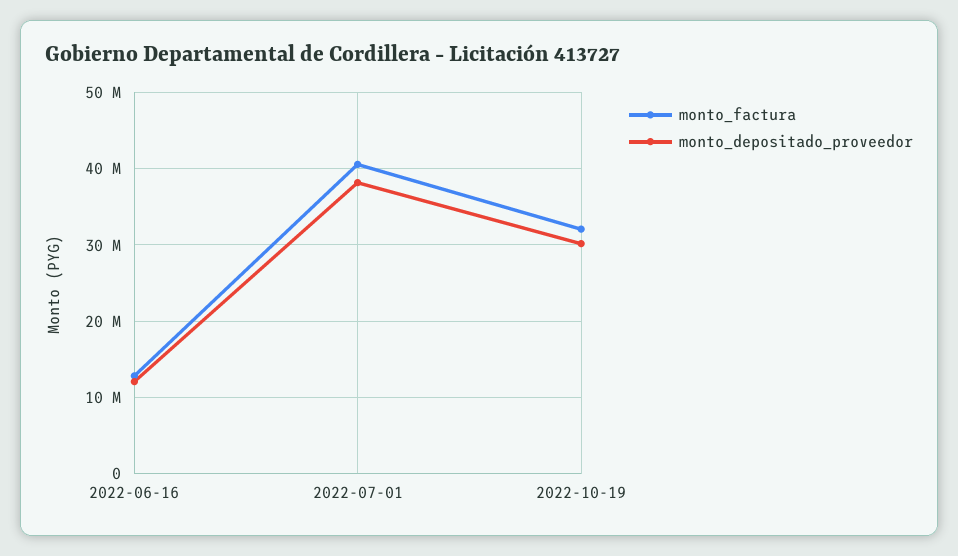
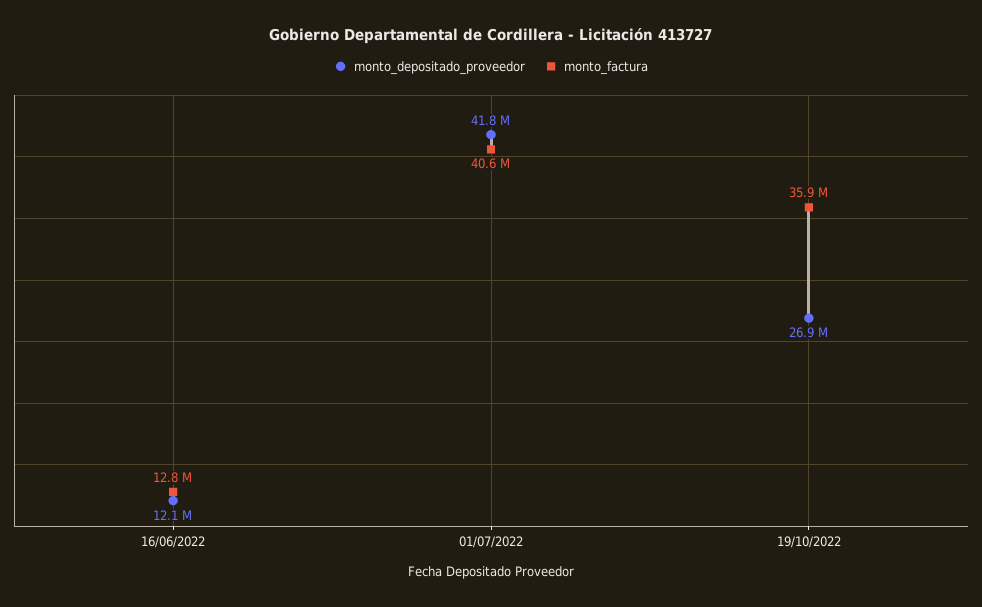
monto_depositado_proveedor, 2022-07-01: 38000000 -> 41800000
monto_factura, 2022-10-19: 32000000 -> 35900000
monto_depositado_proveedor, 2022-10-19: 30000000 -> 26900000

